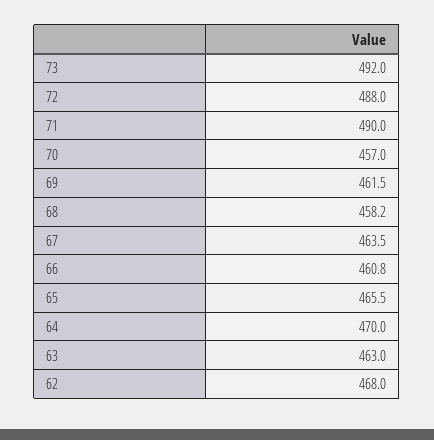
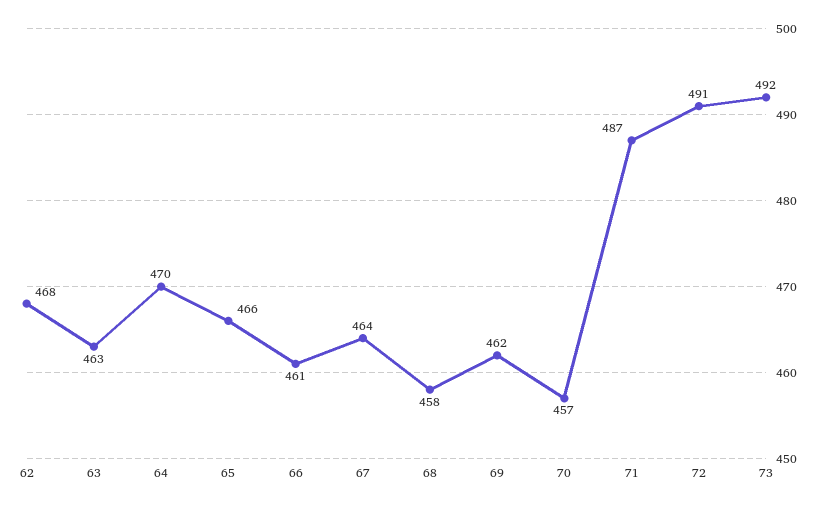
72: 488 -> 491
71: 490 -> 487

